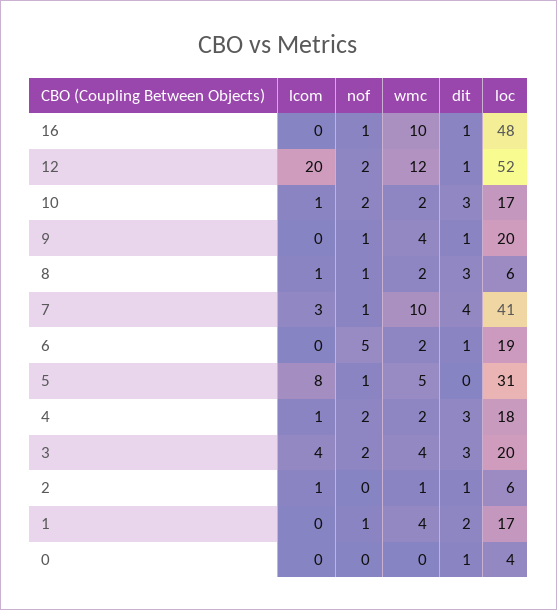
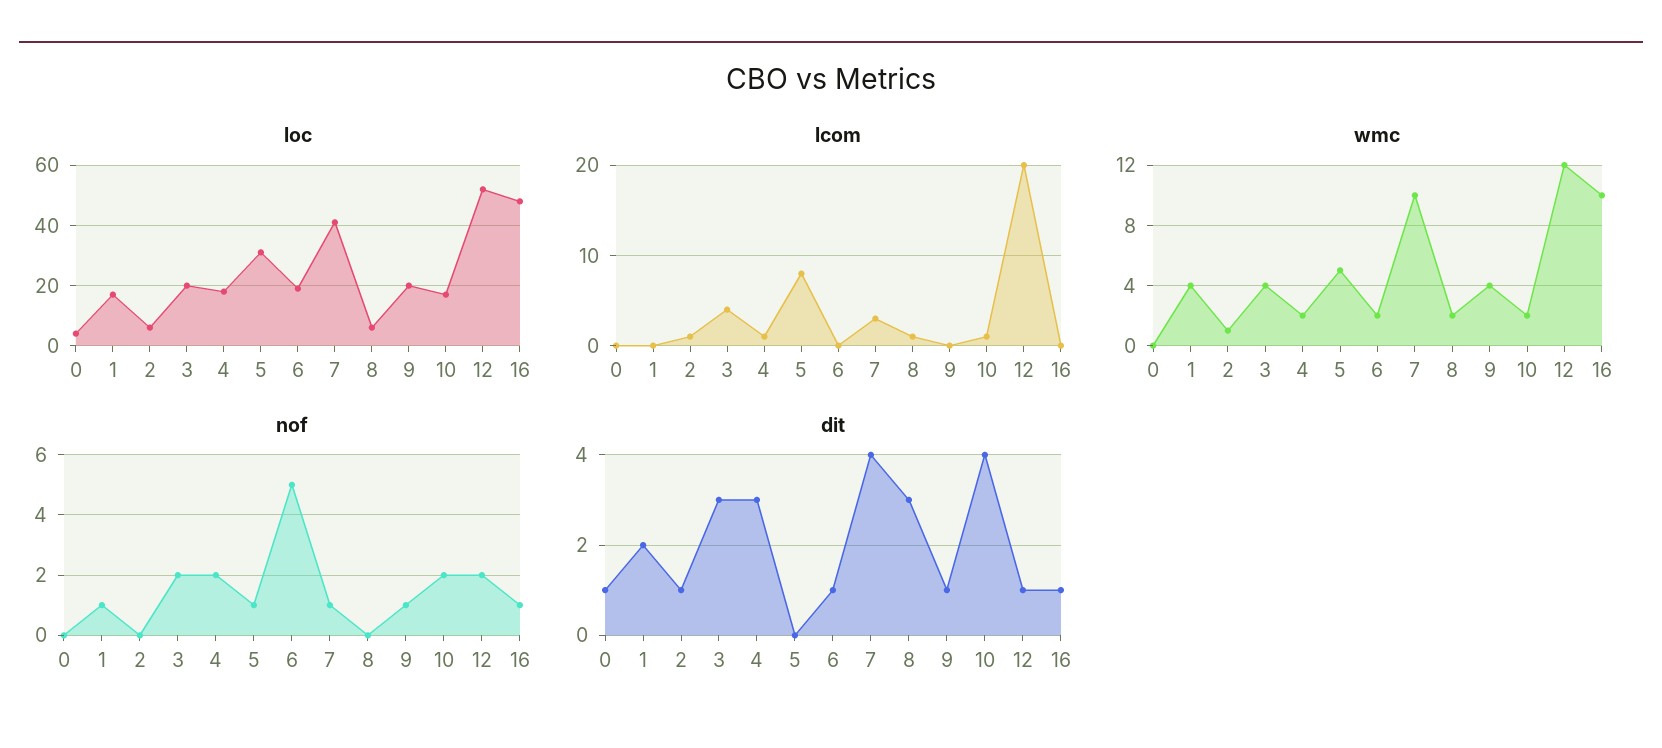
dit, 10: 3 -> 4
nof, 8: 1 -> 0

